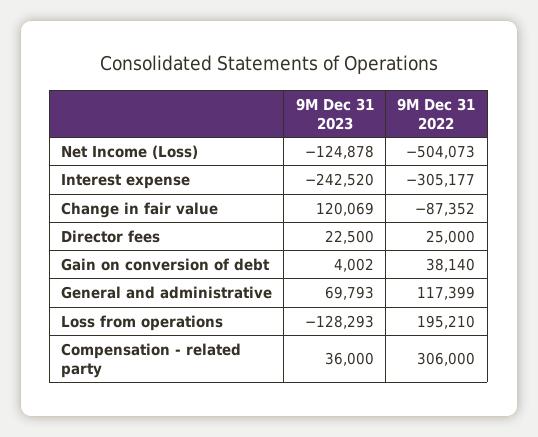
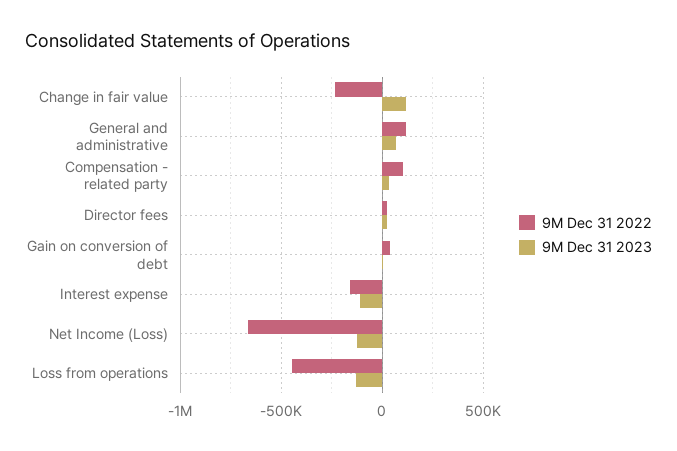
9M Dec 31 2022, Net Income (Loss): -504073 -> -650000
9M Dec 31 2023, Interest expense: -242520 -> -100000
9M Dec 31 2022, Interest expense: -305177 -> -150000
9M Dec 31 2022, Change in fair value: -87352 -> -250000
9M Dec 31 2022, Loss from operations: 195210 -> -450000
9M Dec 31 2022, Compensation - related party: 306000 -> 100000

